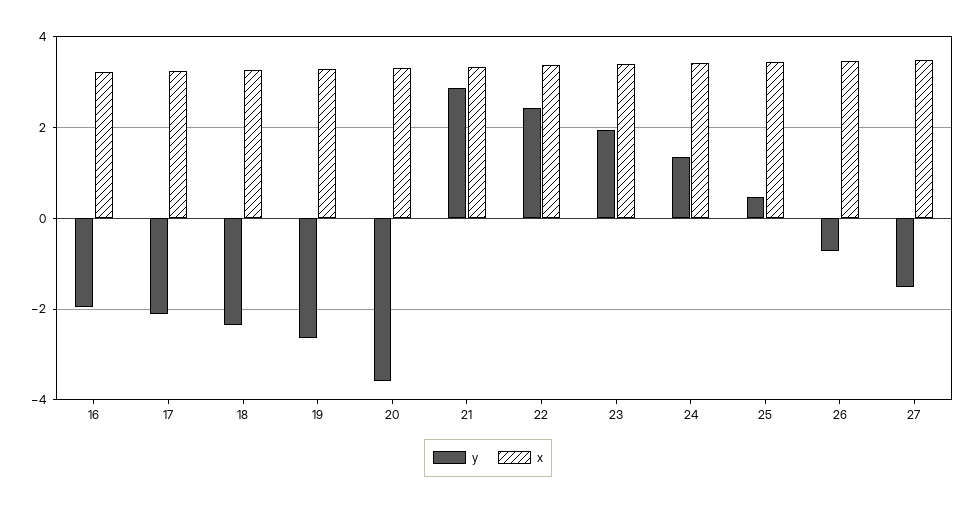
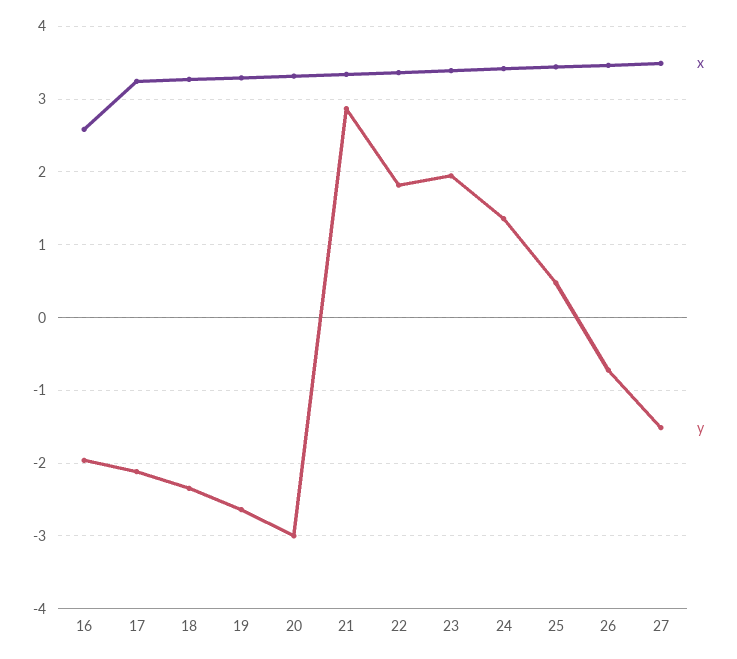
x, 16: 3.2 -> 2.6
y, 20: -3.6 -> -3
y, 22: 2.4 -> 1.8

